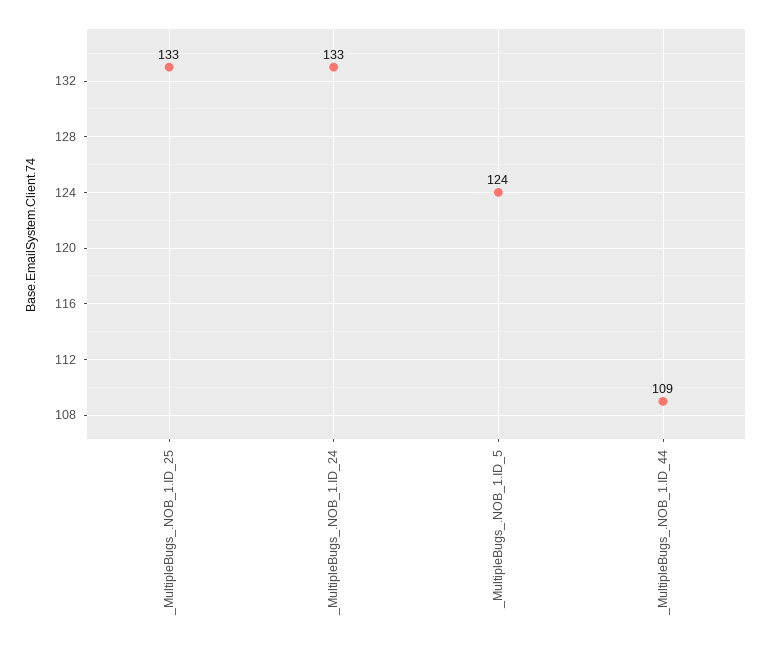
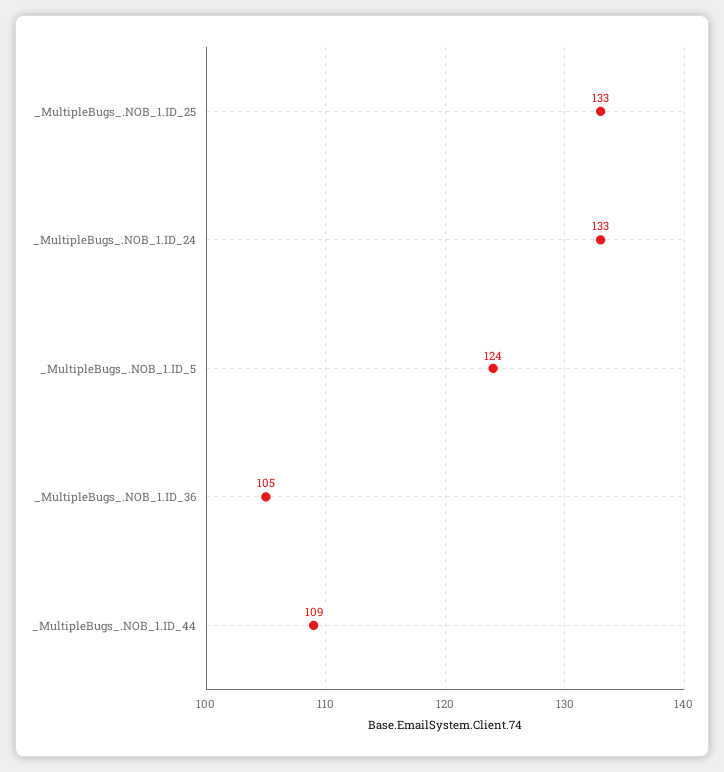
_MultipleBugs_.NOB_1.ID_36: none -> 105

